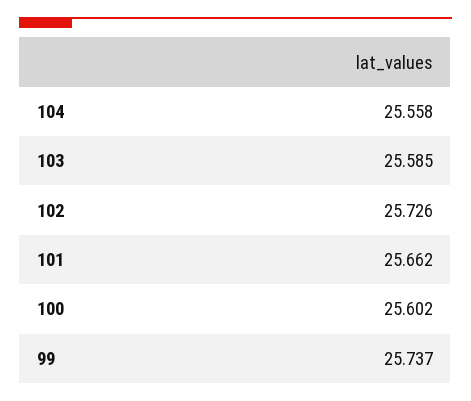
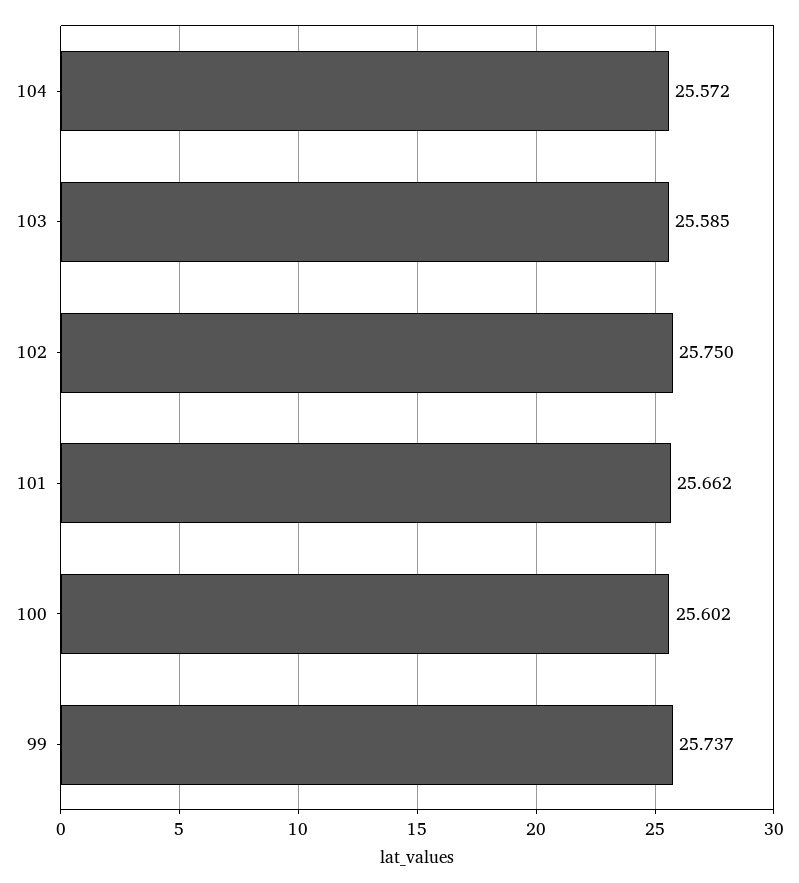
104: 25.558 -> 25.572
102: 25.726 -> 25.75

